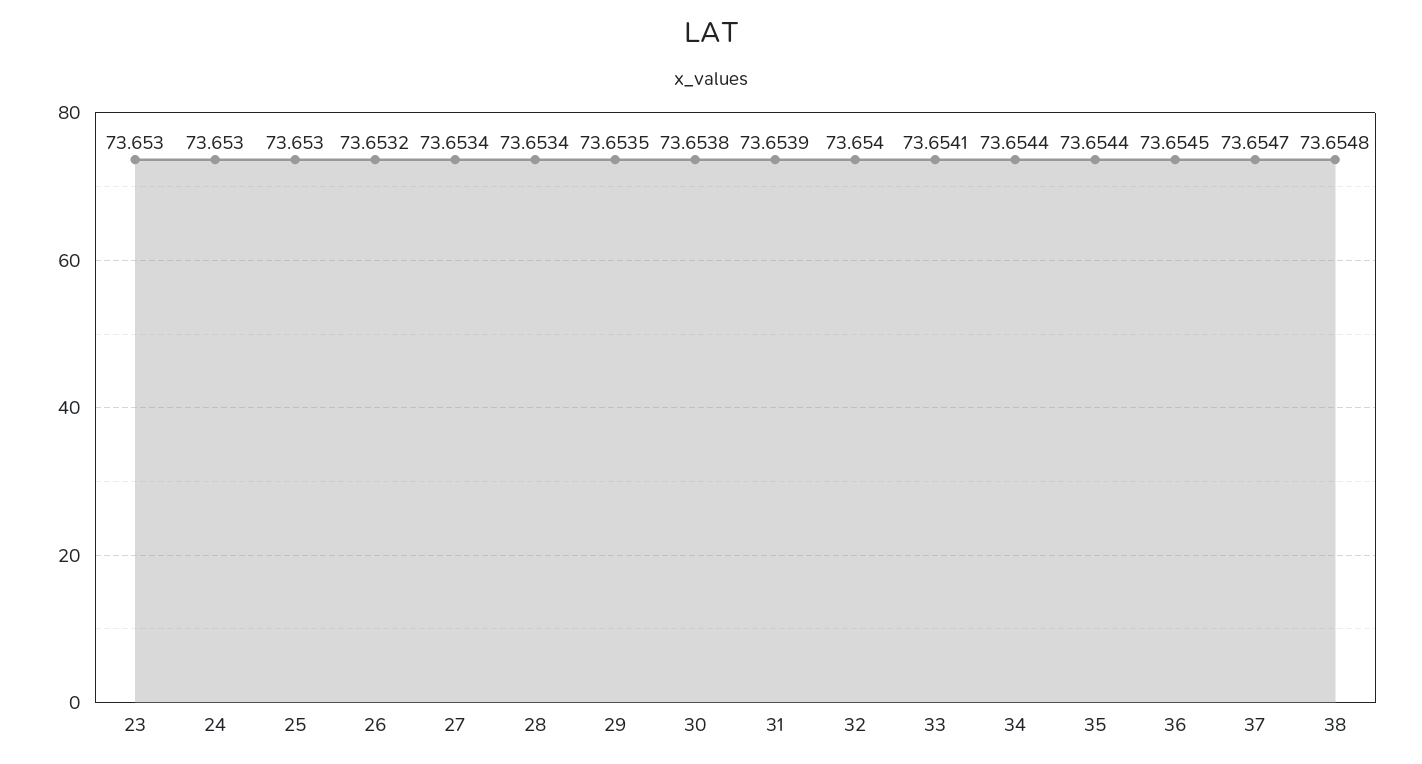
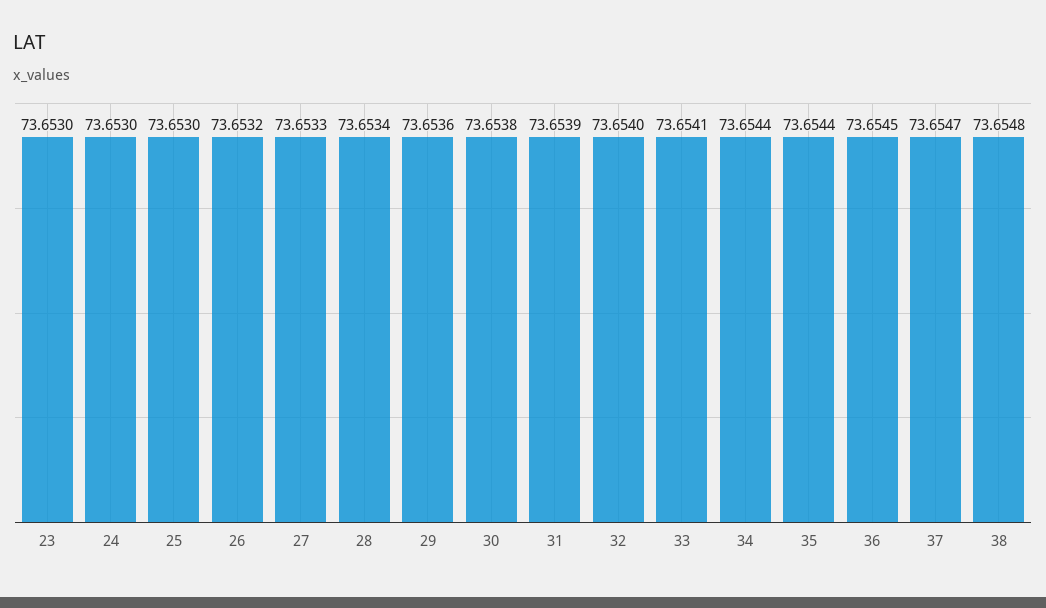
27: 73.6534 -> 73.6533
29: 73.6535 -> 73.6536

